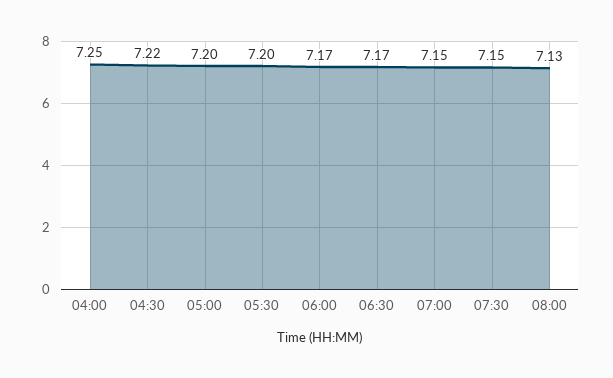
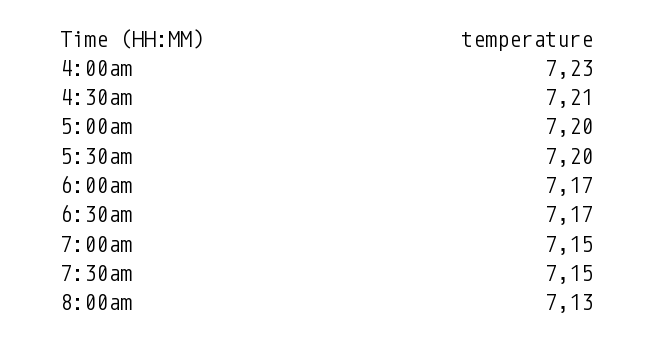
04:00: 7.25 -> 7.23
04:30: 7.22 -> 7.21

